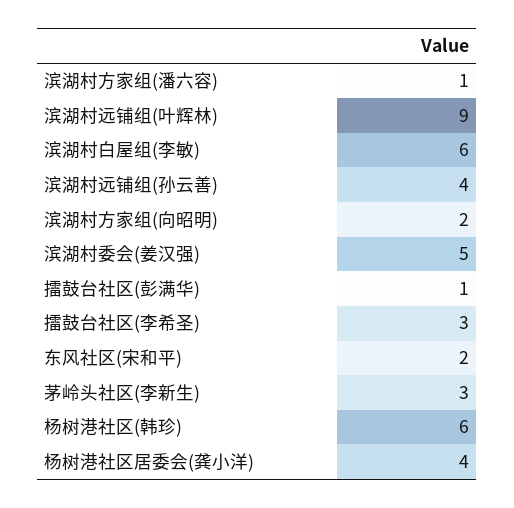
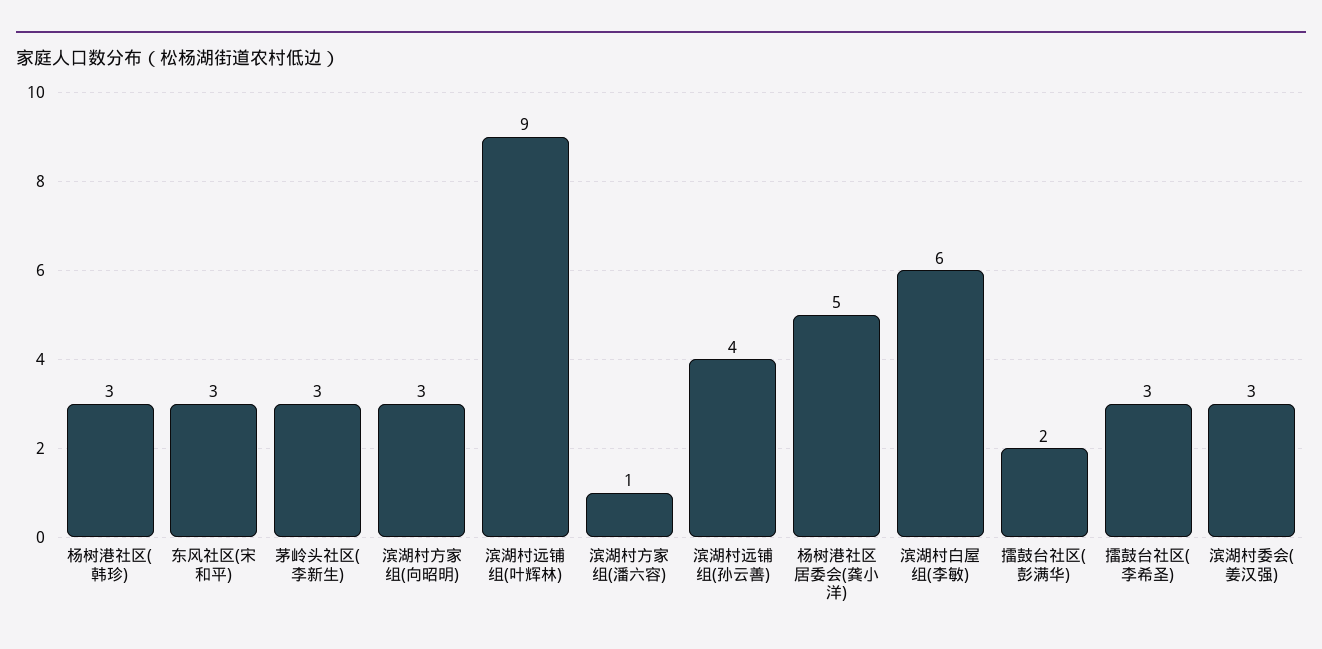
滨湖村方家组(向昭明): 2 -> 3
滨湖村委会(姜汉强): 5 -> 3
擂鼓台社区(彭满华): 1 -> 2
东风社区(宋和平): 2 -> 3
杨树港社区(韩珍): 6 -> 3
杨树港社区居委会(龚小洋): 4 -> 5

